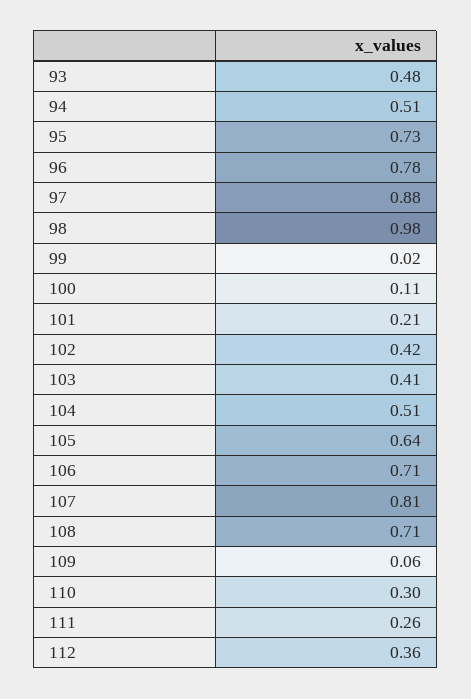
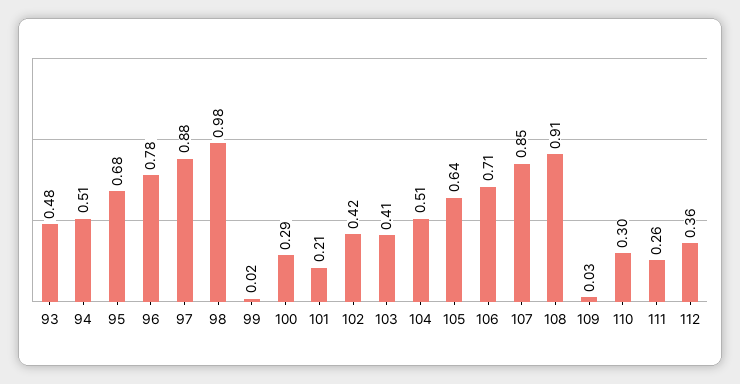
95: 0.73 -> 0.68
100: 0.11 -> 0.29
107: 0.81 -> 0.85
108: 0.71 -> 0.91
109: 0.06 -> 0.03

